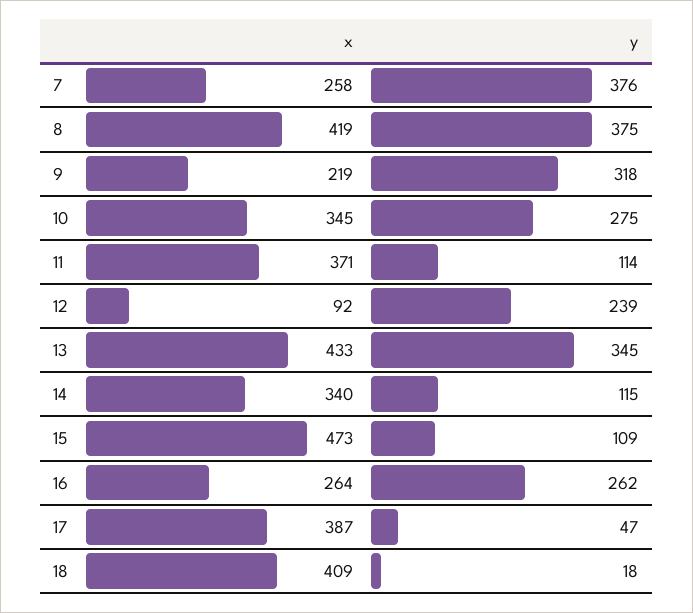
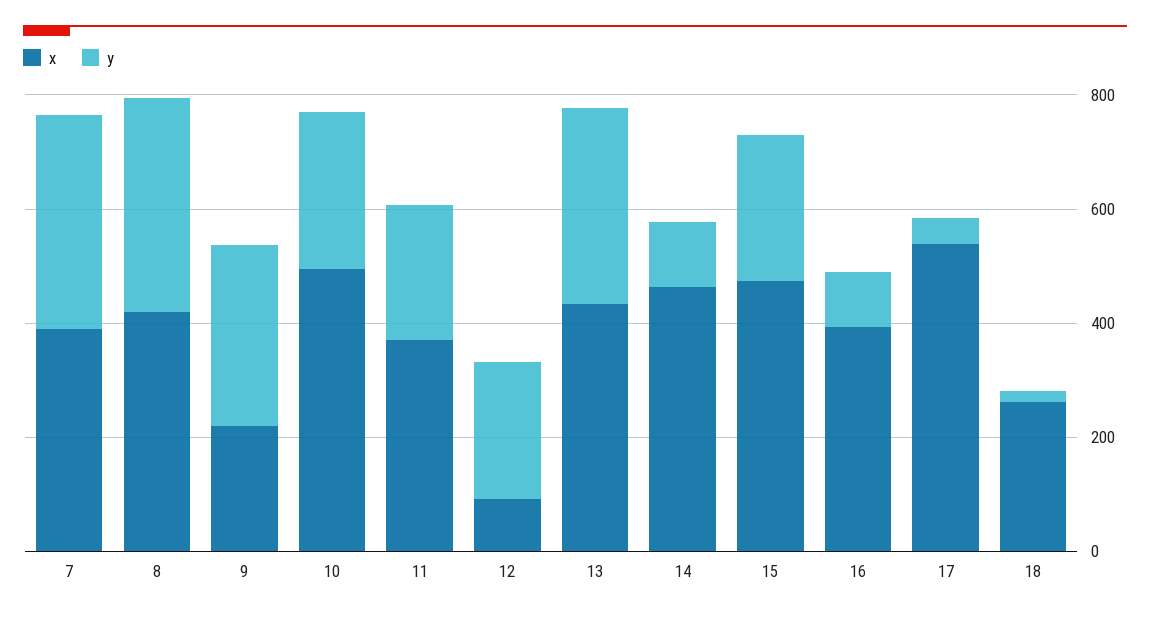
x, 7: 258 -> 400
x, 10: 345 -> 500
y, 11: 114 -> 250
x, 14: 340 -> 450
y, 15: 109 -> 250
x, 16: 264 -> 400
y, 16: 262 -> 100
x, 17: 387 -> 550
x, 18: 409 -> 250

